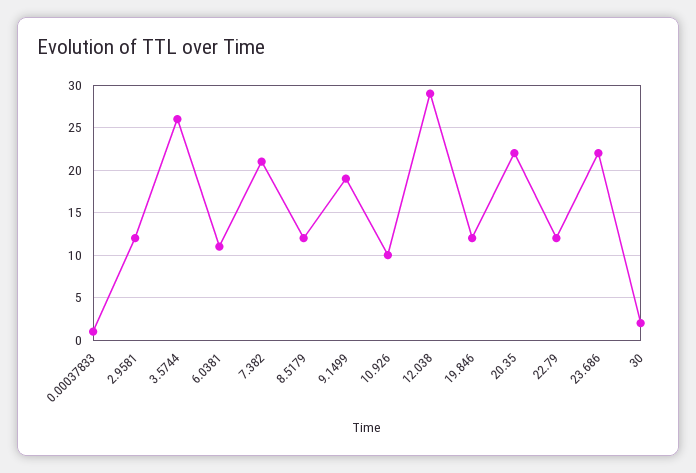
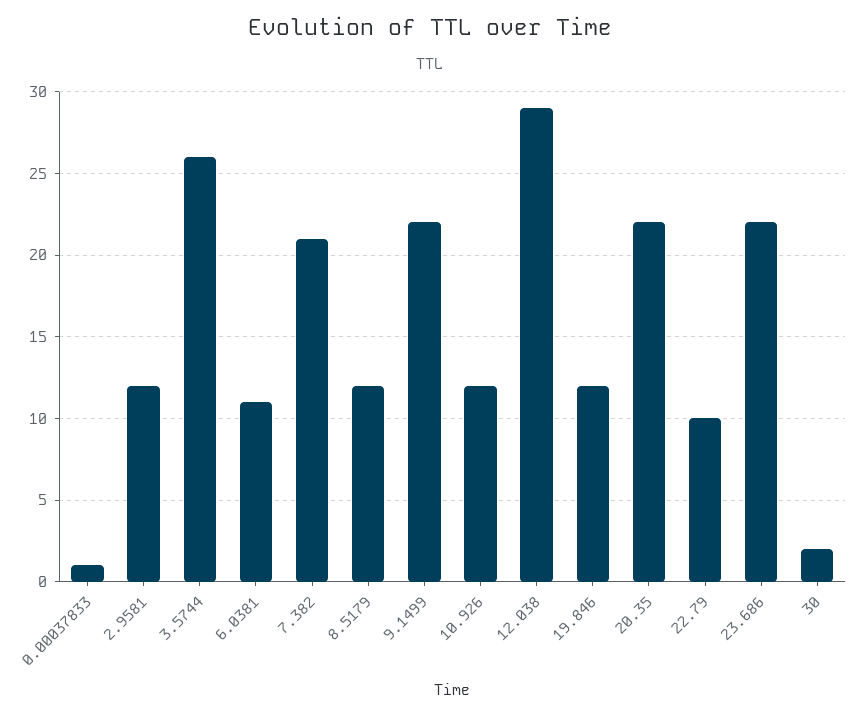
9.1499: 19 -> 22
10.926: 10 -> 12
22.79: 12 -> 10

